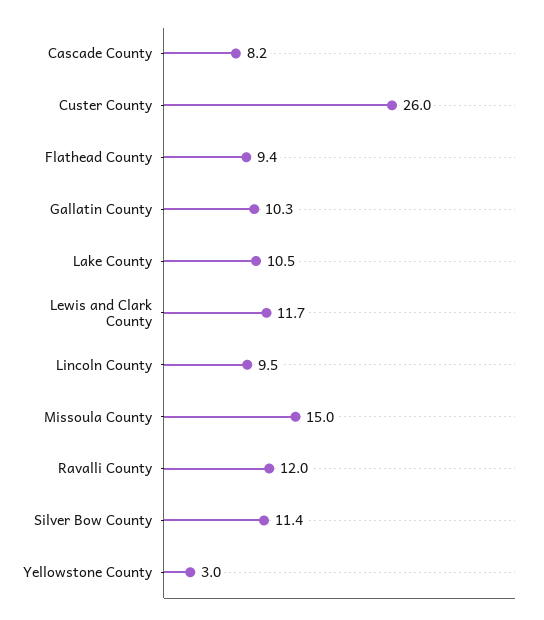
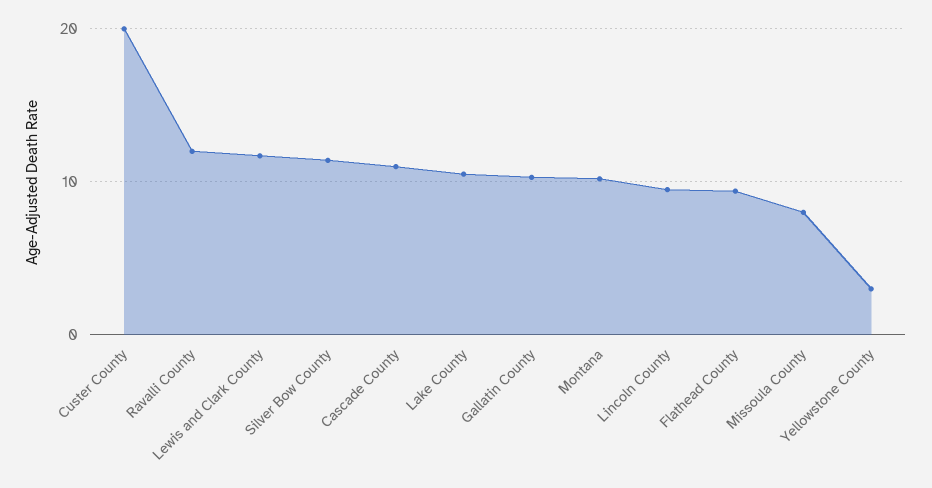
Cascade County: 8.2 -> 11
Custer County: 26 -> 20
Missoula County: 15 -> 8
Montana: none -> 10

